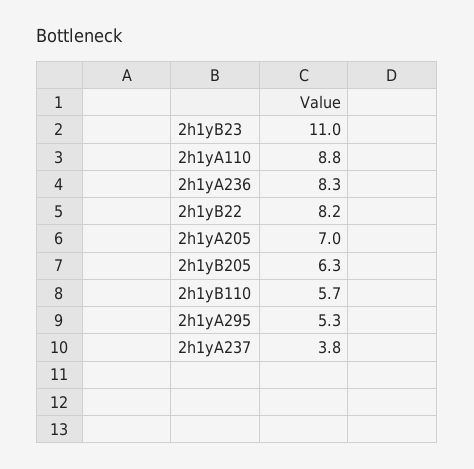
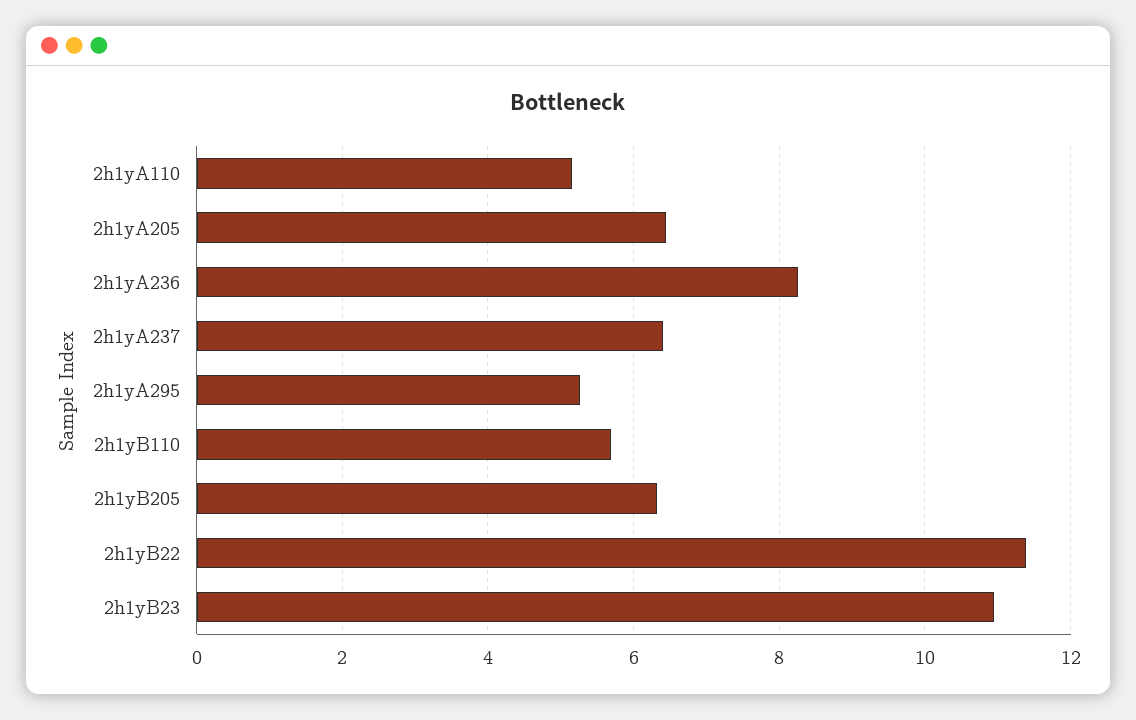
2h1yA110: 8.8 -> 5.2
2h1yB22: 8.2 -> 11.4
2h1yA205: 7 -> 6.4
2h1yA237: 3.8 -> 6.4

